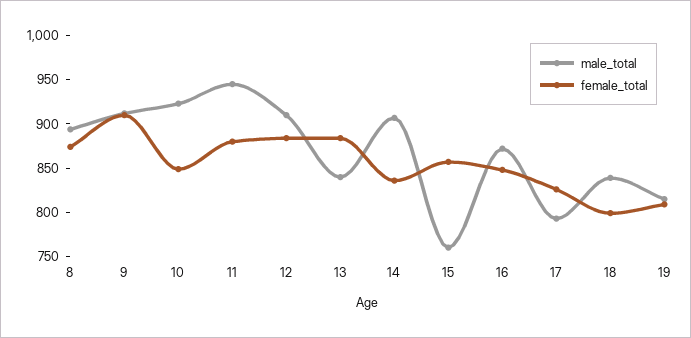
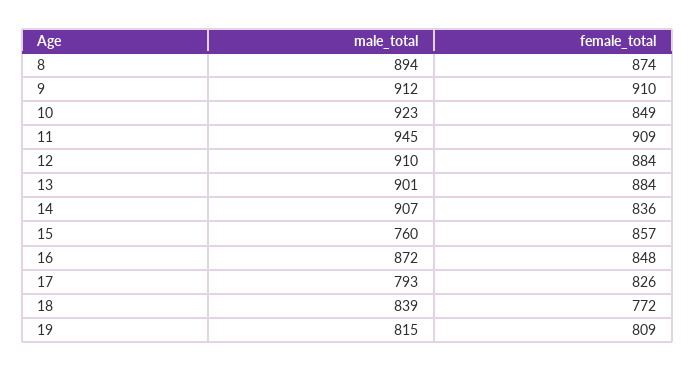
female_total, 11: 880 -> 909
male_total, 13: 840 -> 901
female_total, 18: 800 -> 772

